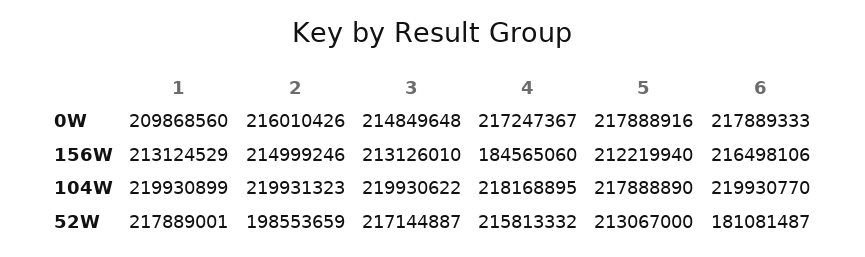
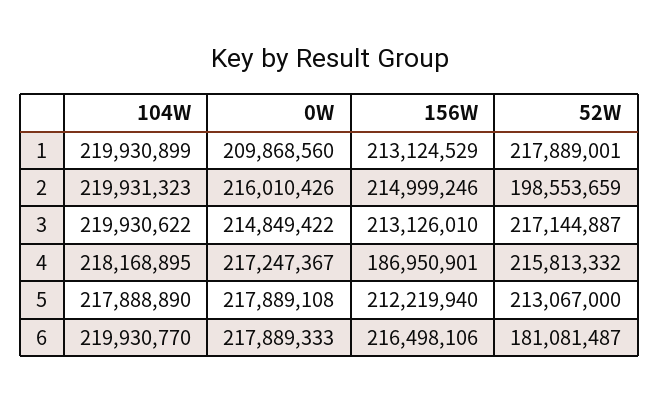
3, 0W: 214849648 -> 214849422
5, 0W: 217888916 -> 217889108
4, 156W: 184565060 -> 186950901

